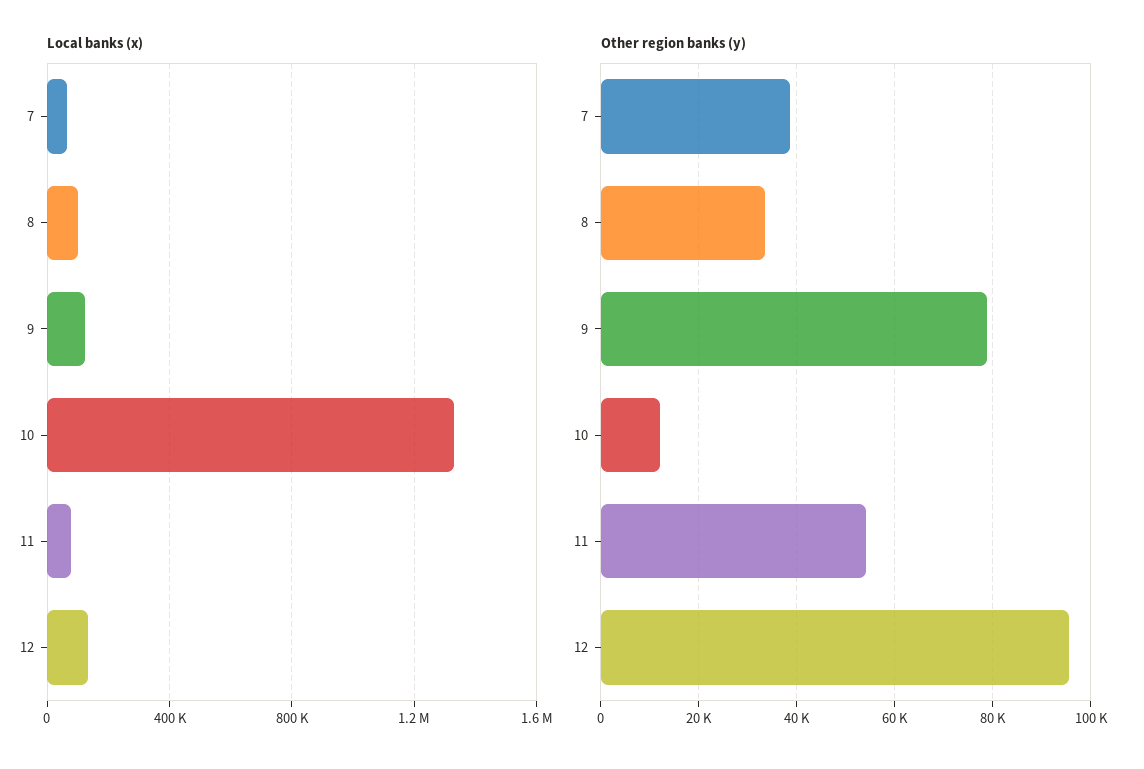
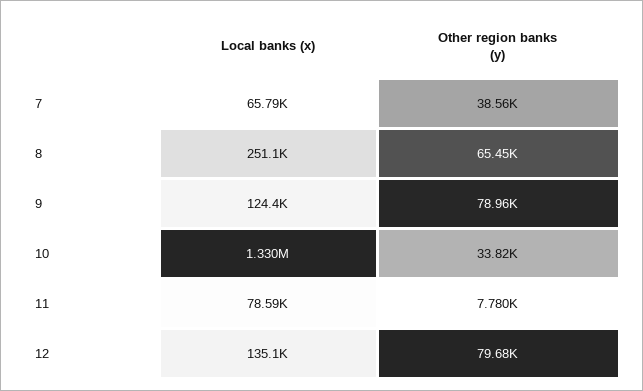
Local banks (x), 8: 100000 -> 251100
Other region banks (y), 8: 34000 -> 65450
Other region banks (y), 10: 12000 -> 33820
Other region banks (y), 11: 54000 -> 7780
Other region banks (y), 12: 96000 -> 79680

